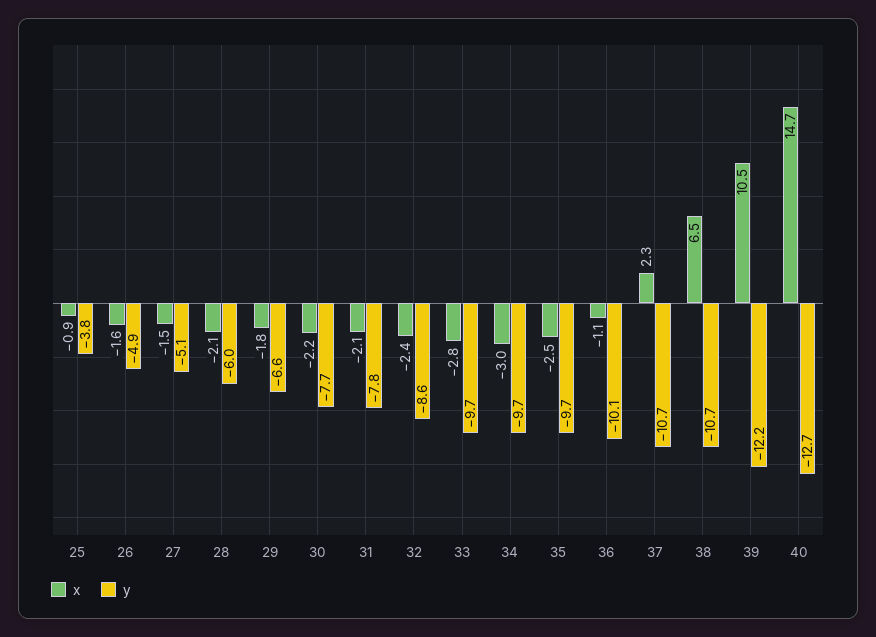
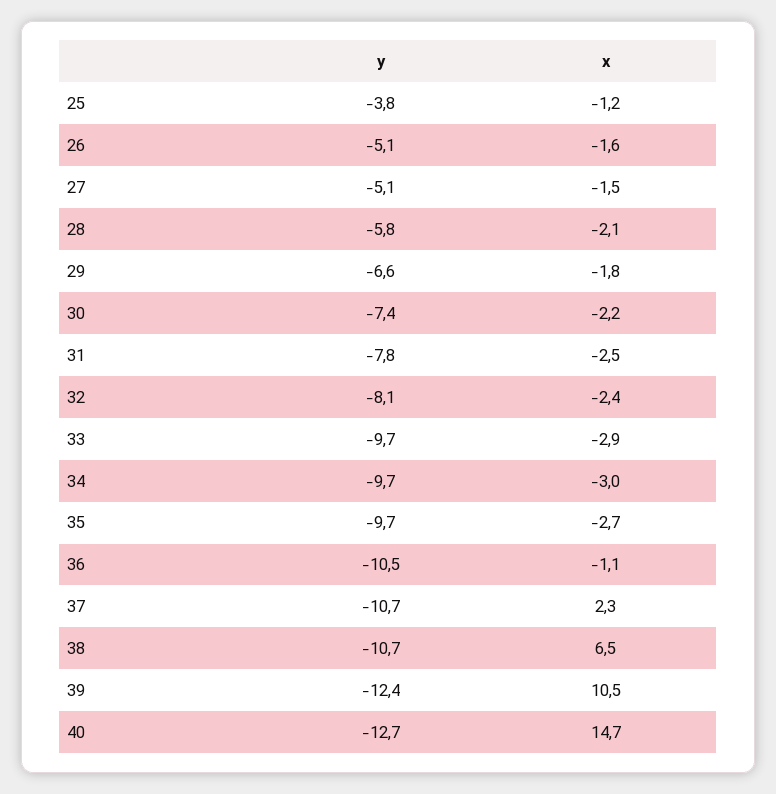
x, 25: -0.9 -> -1.2
y, 26: -4.9 -> -5.1
y, 28: -6 -> -5.8
y, 30: -7.7 -> -7.4
x, 31: -2.1 -> -2.5
y, 32: -8.6 -> -8.1
x, 33: -2.8 -> -2.9
x, 35: -2.5 -> -2.7
y, 36: -10.1 -> -10.5
y, 39: -12.2 -> -12.4

